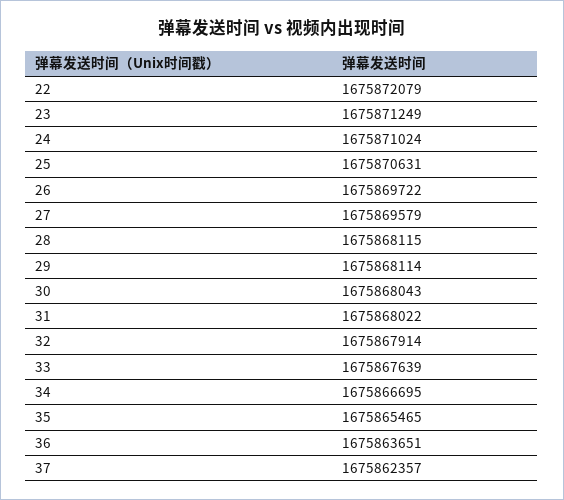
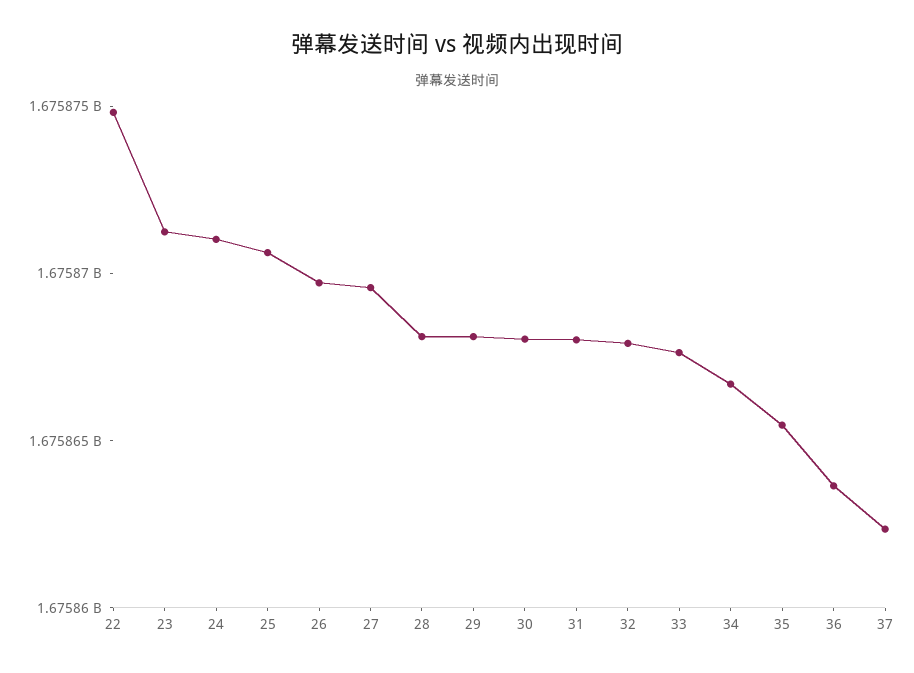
22: 1675872079 -> 1675875000

